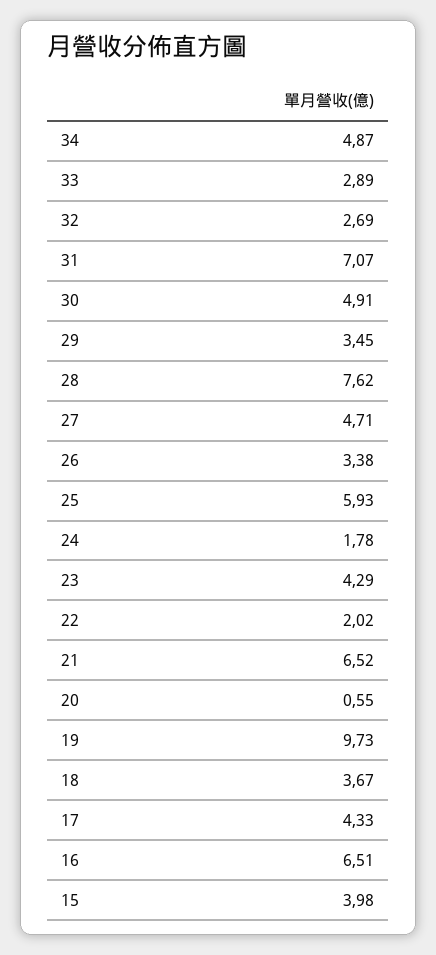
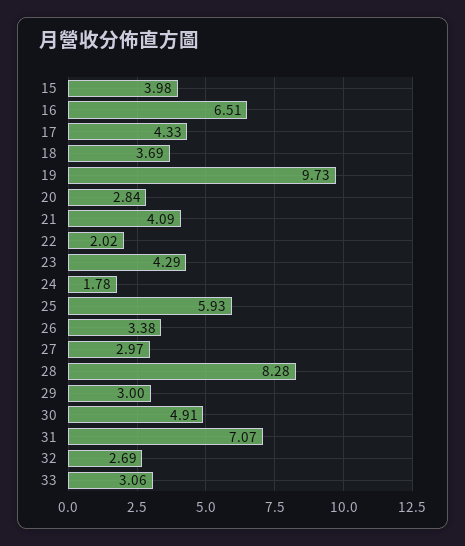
34: 4.87 -> none
33: 2.89 -> 3.06
29: 3.45 -> 3
28: 7.62 -> 8.28
27: 4.71 -> 2.97
21: 6.52 -> 4.09
20: 0.55 -> 2.84
18: 3.67 -> 3.69

